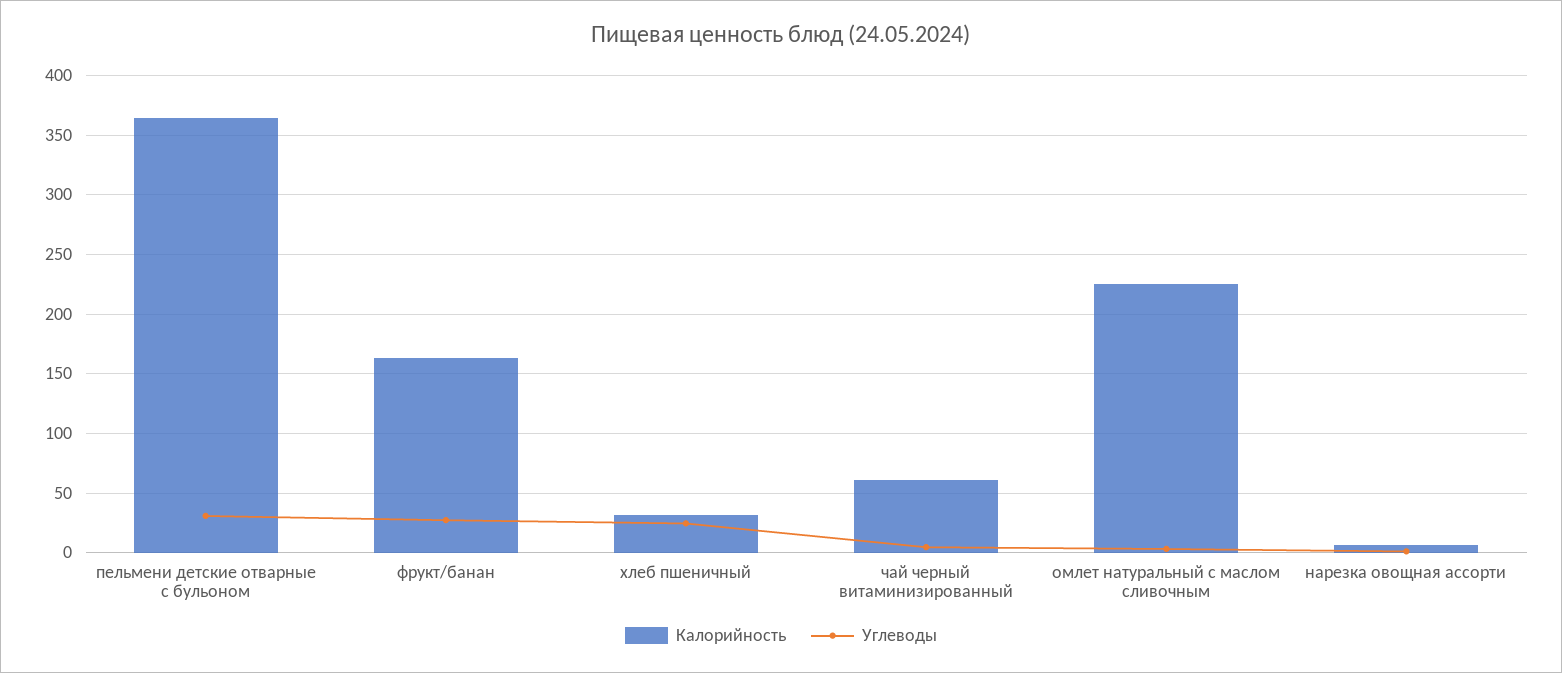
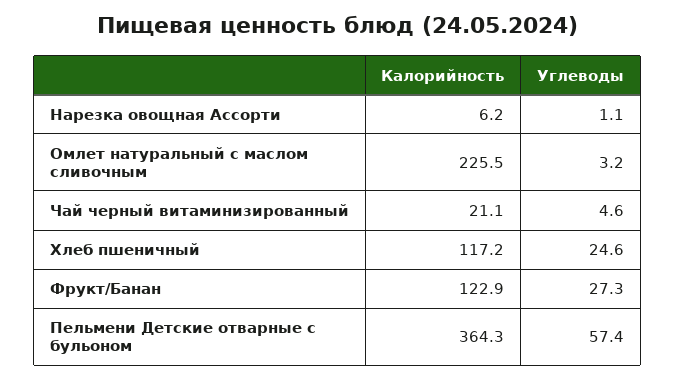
Углеводы, пельмени детские отварные с бульоном: 30 -> 57.4
Калорийность, фрукт/банан: 160 -> 122.9
Калорийность, хлеб пшеничный: 30 -> 117.2
Калорийность, чай черный витаминизированный: 60 -> 21.1

